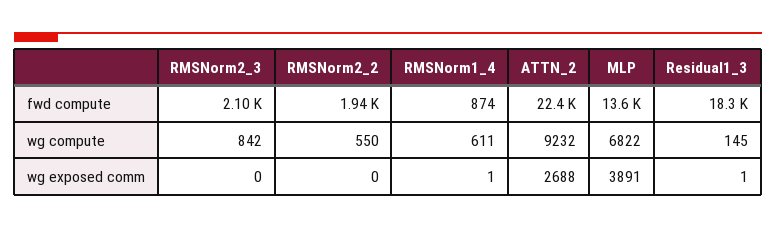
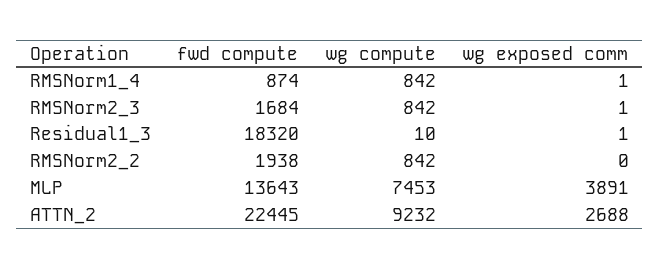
RMSNorm2_3, fwd compute: 2100 -> 1684
RMSNorm2_2, wg compute: 550 -> 842
RMSNorm1_4, wg compute: 611 -> 842
MLP, wg compute: 6822 -> 7453
Residual1_3, wg compute: 145 -> 10
RMSNorm2_3, wg exposed comm: 0 -> 1

